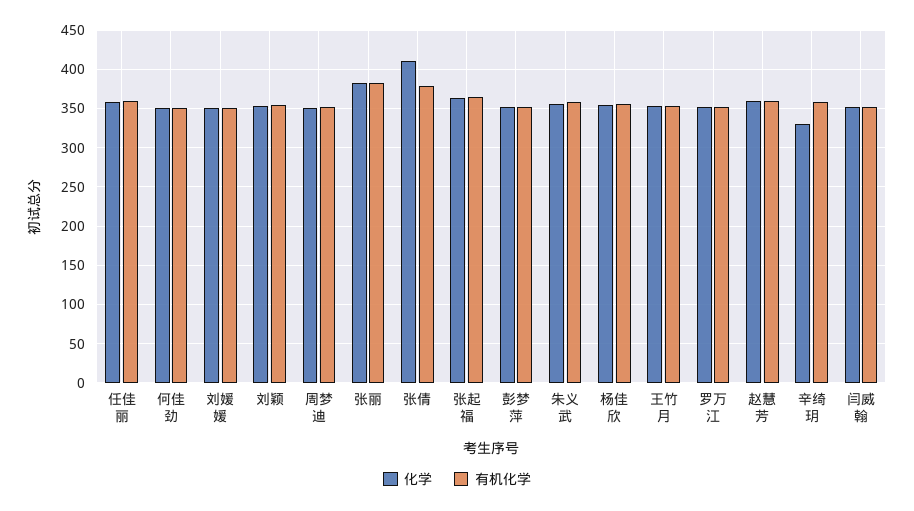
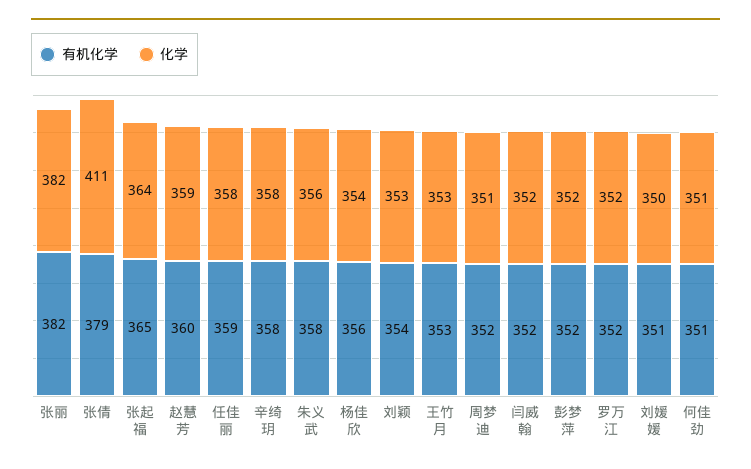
化学, 辛绮玥: 330 -> 358

